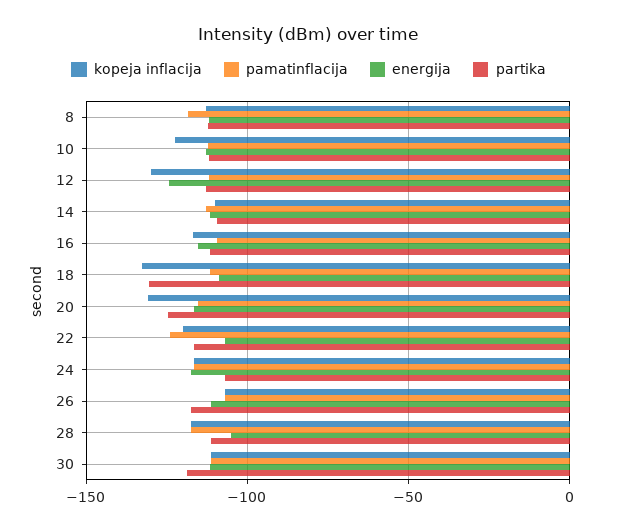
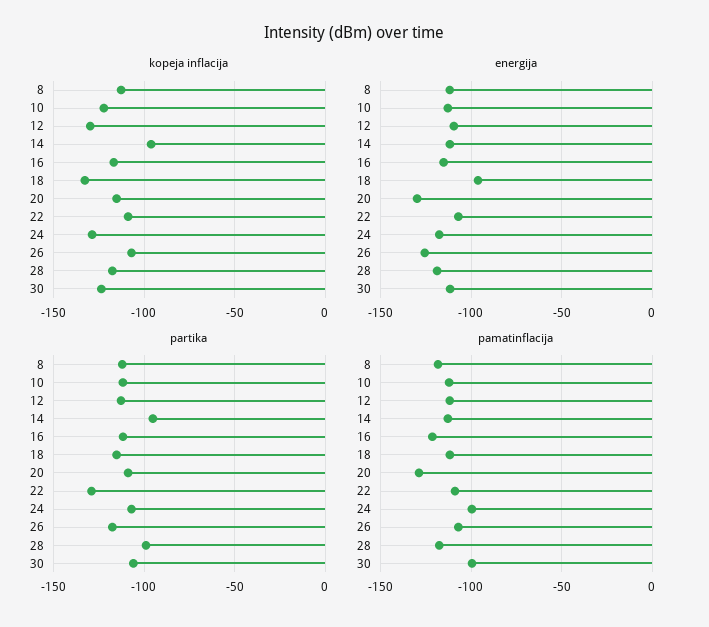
energija, 12: -125 -> -110
kopeja inflacija, 14: -110 -> -95
partika, 14: -110 -> -95
pamatinflacija, 16: -110 -> -120
energija, 18: -110 -> -95
partika, 18: -130 -> -115
kopeja inflacija, 20: -130 -> -115
pamatinflacija, 20: -115 -> -130
energija, 20: -115 -> -130
partika, 20: -125 -> -110
kopeja inflacija, 22: -120 -> -110
pamatinflacija, 22: -125 -> -110
partika, 22: -115 -> -130
kopeja inflacija, 24: -115 -> -130
pamatinflacija, 24: -115 -> -100
energija, 26: -110 -> -125
energija, 28: -105 -> -120
partika, 28: -110 -> -100
kopeja inflacija, 30: -110 -> -125
pamatinflacija, 30: -110 -> -100
partika, 30: -120 -> -105

